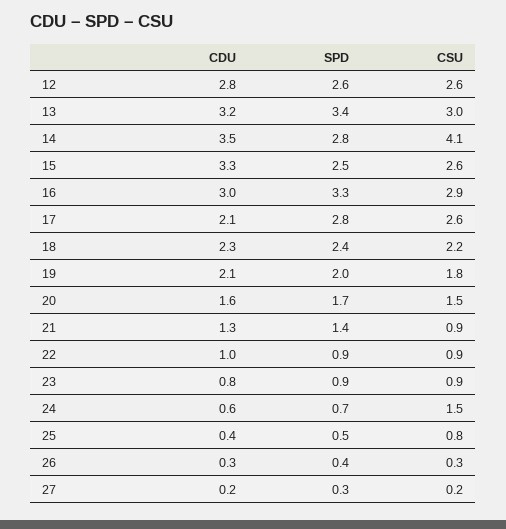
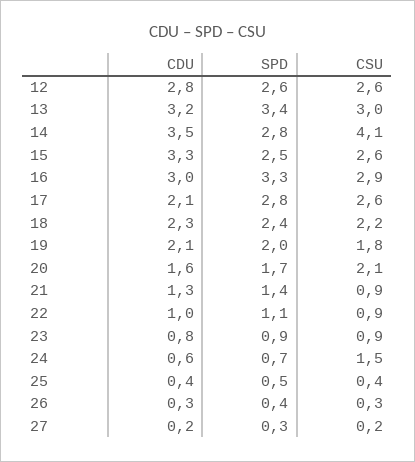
CSU, 20: 1.5 -> 2.1
SPD, 22: 0.9 -> 1.1
CSU, 25: 0.8 -> 0.4

